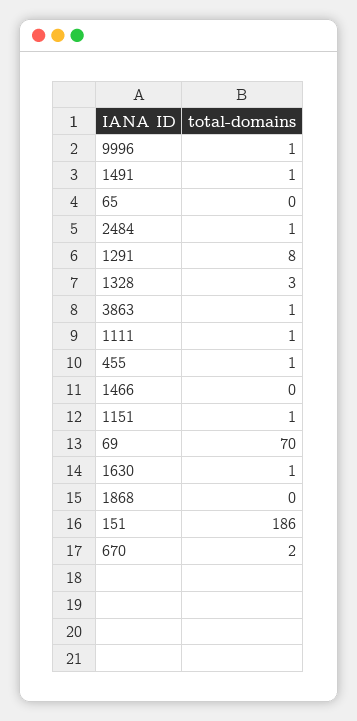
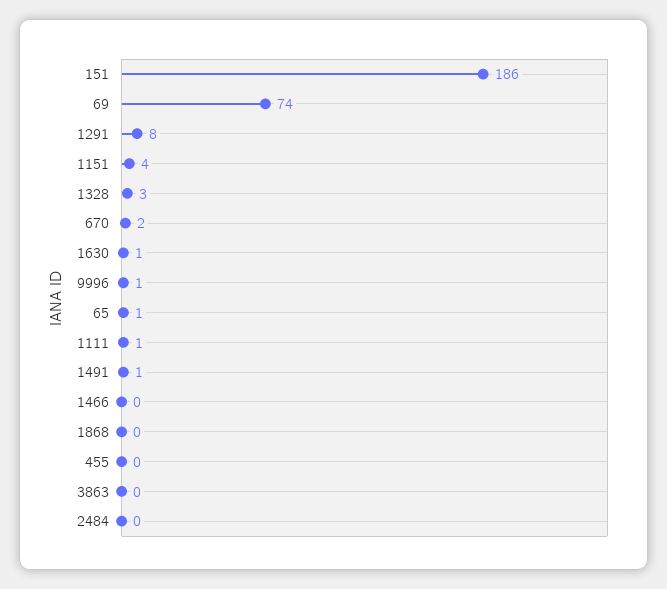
65: 0 -> 1
2484: 1 -> 0
3863: 1 -> 0
455: 1 -> 0
1151: 1 -> 4
69: 70 -> 74

